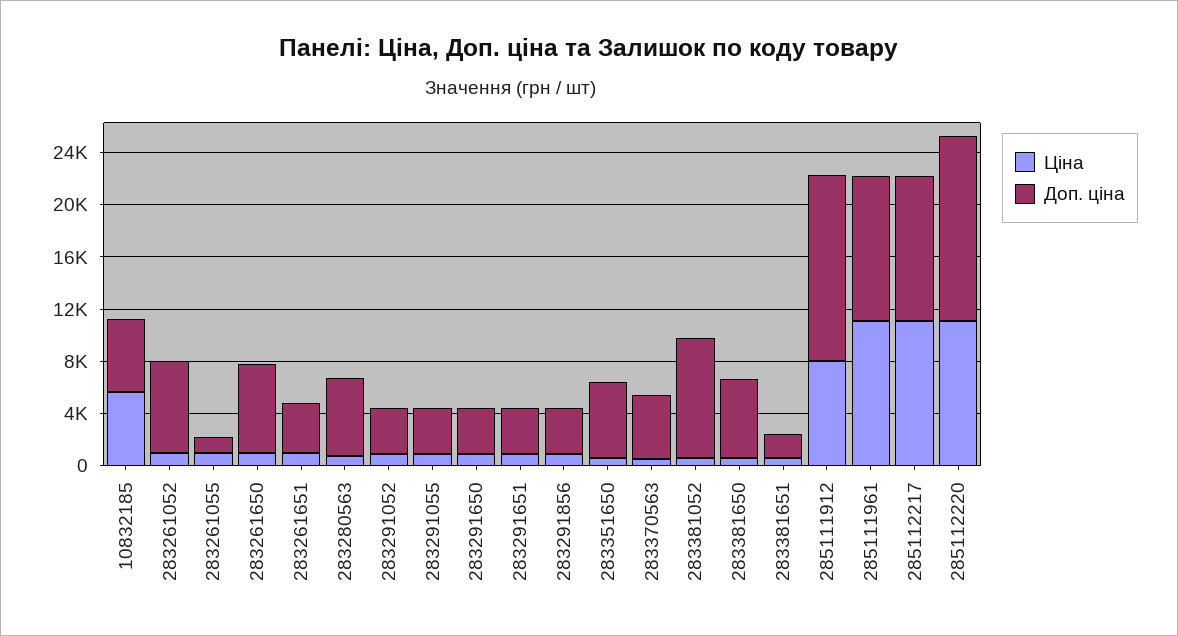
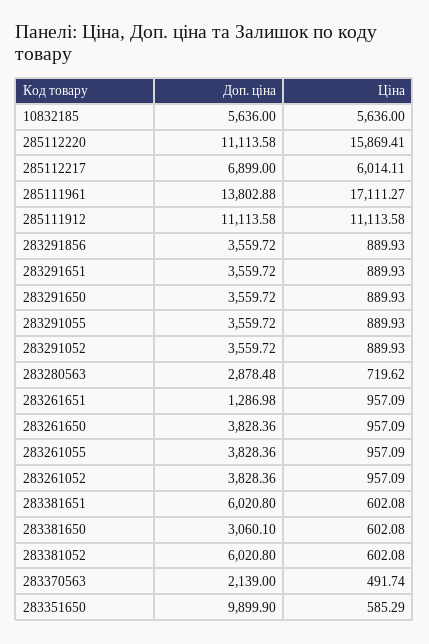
Доп. ціна, 283261052: 7000 -> 3828.36
Доп. ціна, 283261055: 1000 -> 3828.36
Доп. ціна, 283261650: 7000 -> 3828.36
Доп. ціна, 283261651: 4000 -> 1286.98
Доп. ціна, 283280563: 6000 -> 2878.48
Доп. ціна, 283351650: 6000 -> 9899.9
Доп. ціна, 283370563: 5000 -> 2139
Доп. ціна, 283381052: 9000 -> 6020.8
Доп. ціна, 283381650: 6000 -> 3060.1
Доп. ціна, 283381651: 2000 -> 6020.8
Ціна, 285111912: 8000 -> 11113.58
Доп. ціна, 285111912: 14000 -> 11113.58
Ціна, 285111961: 11000 -> 17111.27
Доп. ціна, 285111961: 11000 -> 13802.88
Ціна, 285112217: 11000 -> 6014.11
Доп. ціна, 285112217: 11000 -> 6899
Ціна, 285112220: 11000 -> 15869.41
Доп. ціна, 285112220: 14000 -> 11113.58

